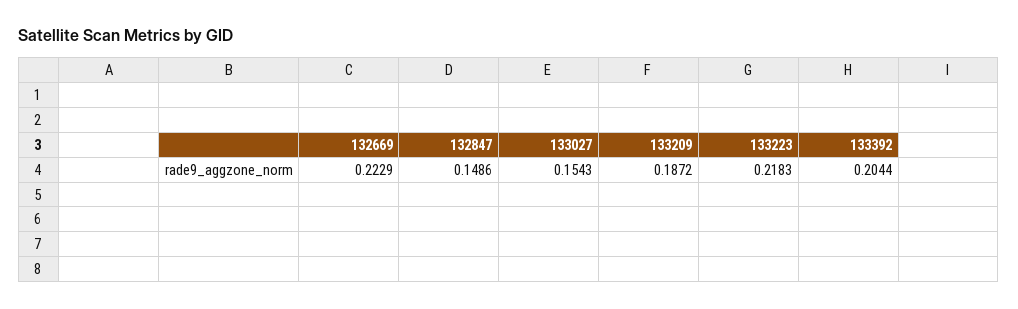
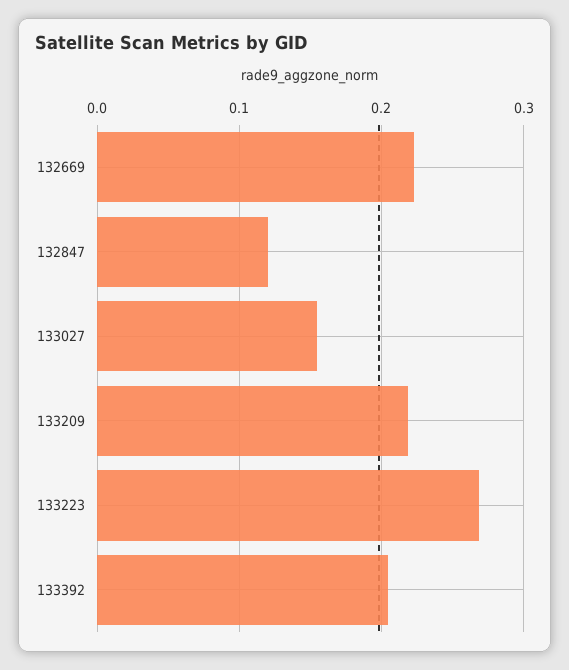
132847: 0.1486 -> 0.12
133209: 0.1872 -> 0.22
133223: 0.2183 -> 0.27

